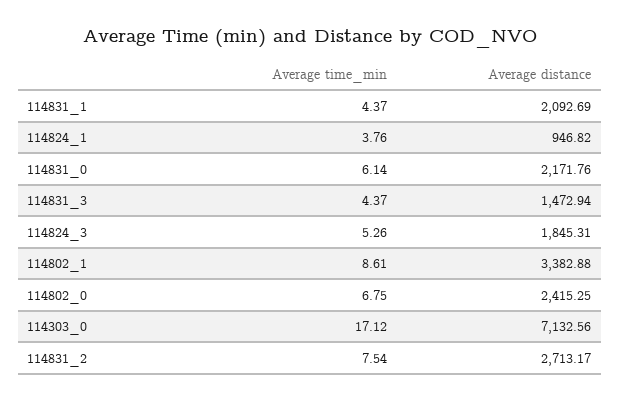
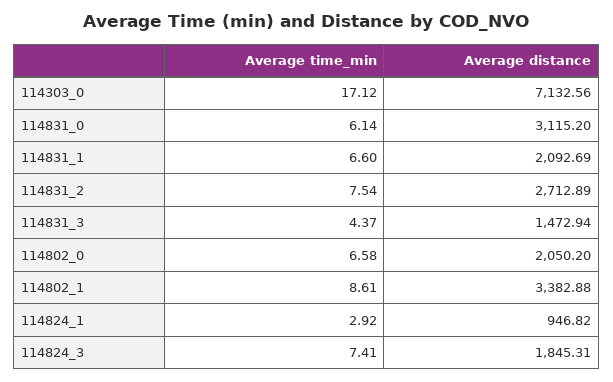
Average time_min, 114831_1: 4.37 -> 6.6
Average time_min, 114824_1: 3.76 -> 2.92
Average distance, 114831_0: 2171.76 -> 3115.2
Average time_min, 114824_3: 5.26 -> 7.41
Average time_min, 114802_0: 6.75 -> 6.58
Average distance, 114802_0: 2415.25 -> 2050.2
Average distance, 114831_2: 2713.17 -> 2712.89

